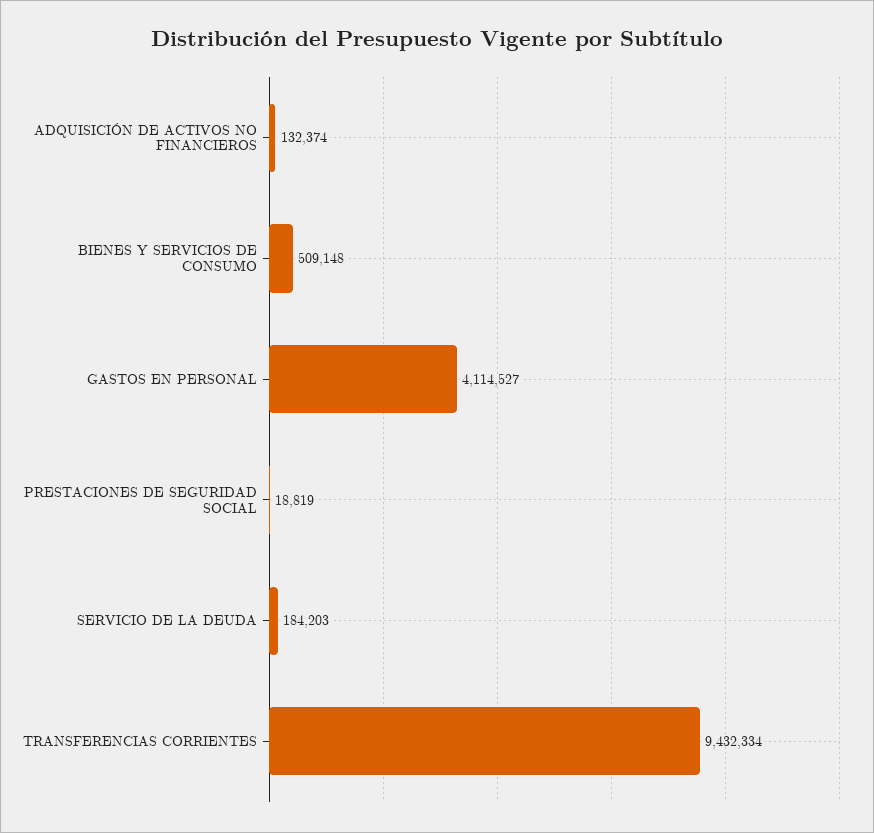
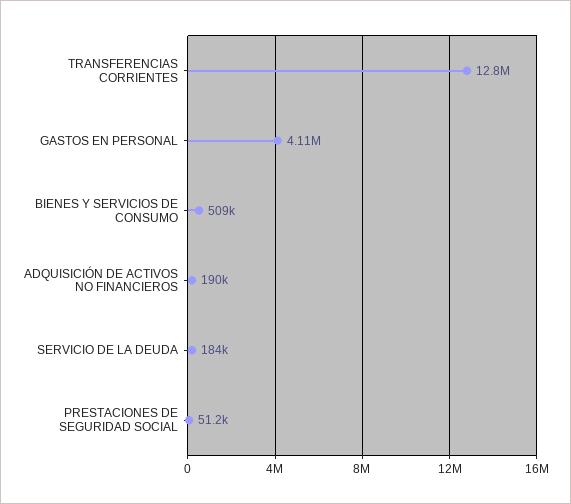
ADQUISICIÓN DE ACTIVOS NO FINANCIEROS: 132374 -> 190000
PRESTACIONES DE SEGURIDAD SOCIAL: 18819 -> 51200
TRANSFERENCIAS CORRIENTES: 9432334 -> 12800000

